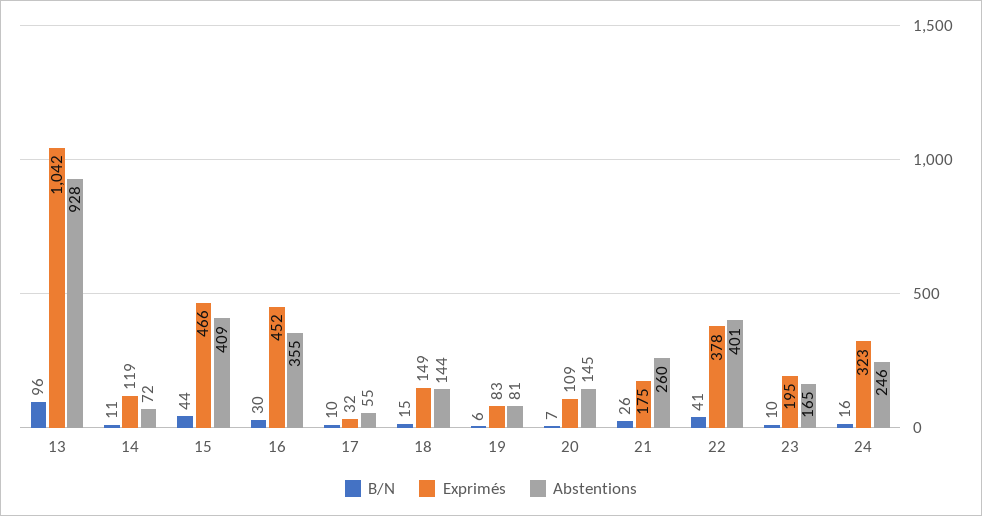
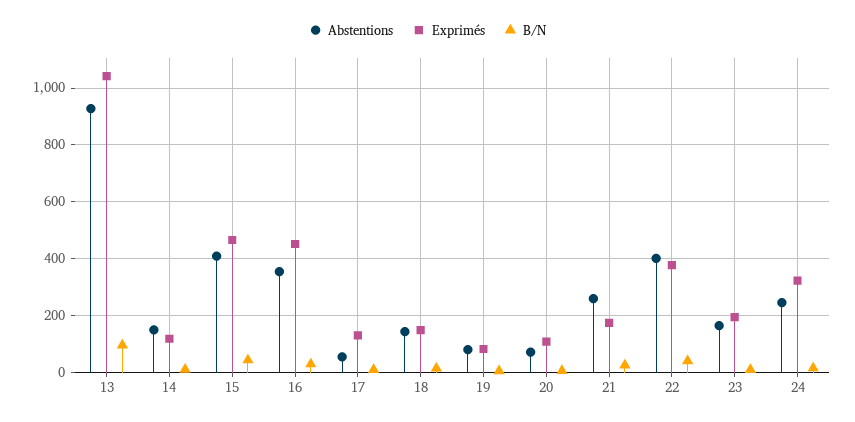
Abstentions, 14: 72 -> 150
Exprimés, 17: 32 -> 125
Abstentions, 20: 145 -> 75

